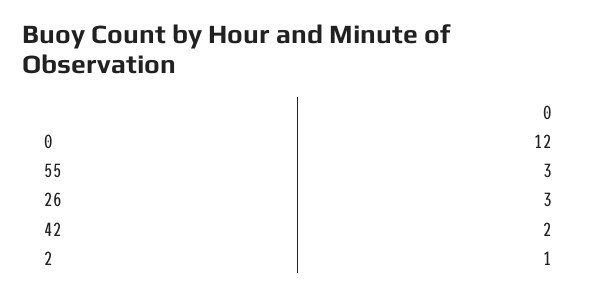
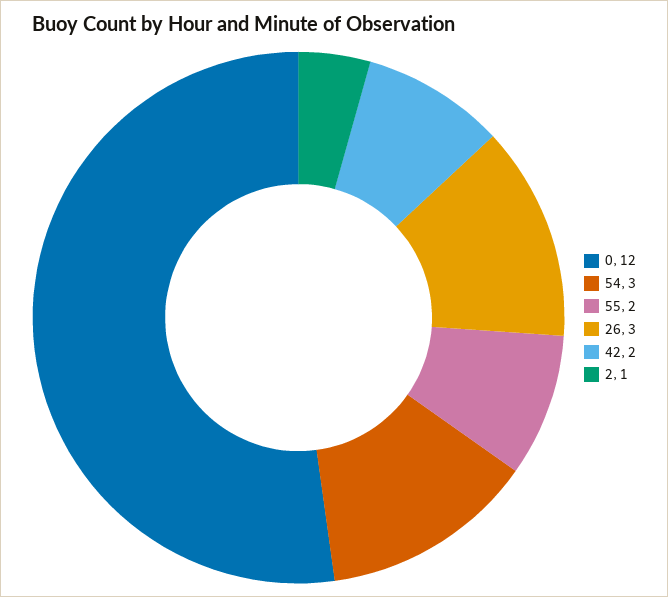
55: 3 -> 2
54: none -> 3

